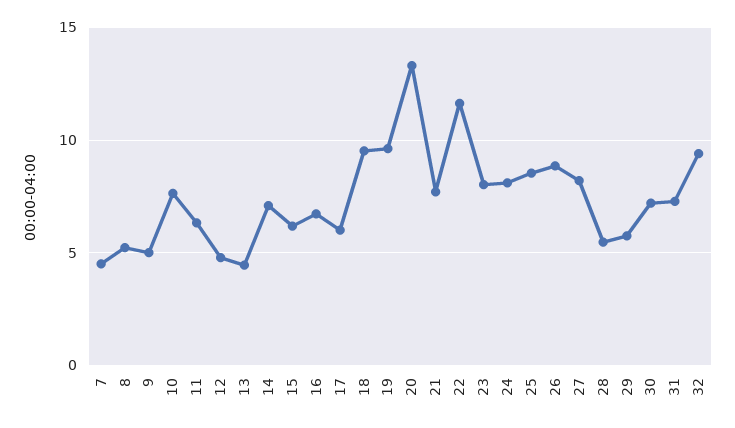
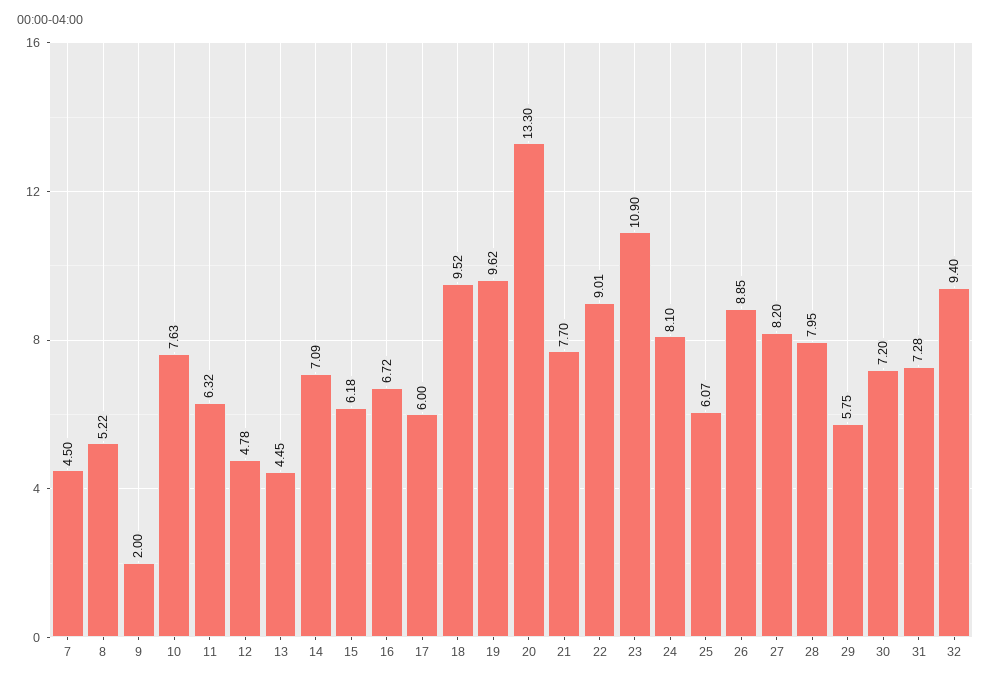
9: 5 -> 2
22: 11.5 -> 9.01
23: 8 -> 10.9
25: 8.5 -> 6.07
28: 5.5 -> 7.95

